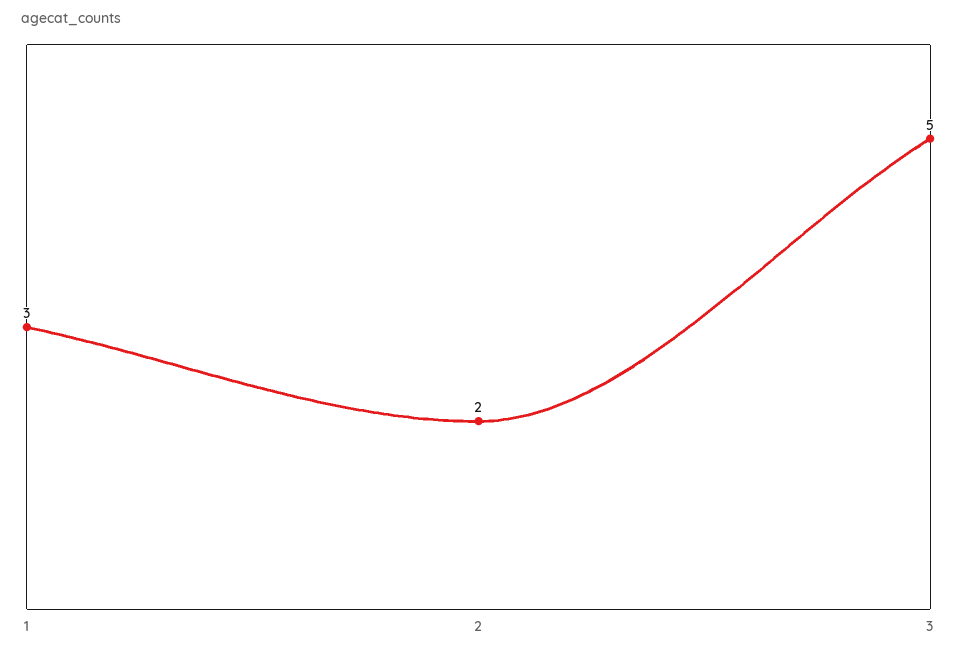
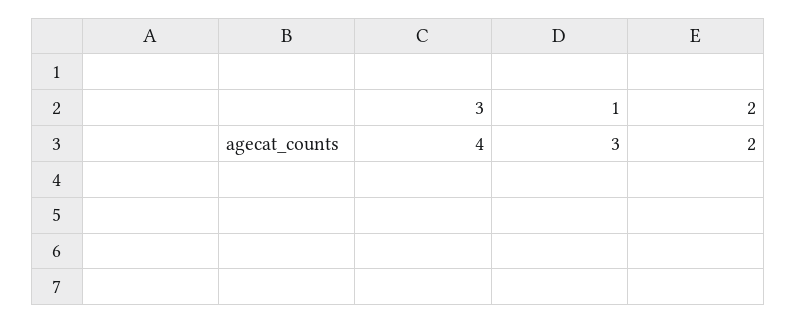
3: 5 -> 4

